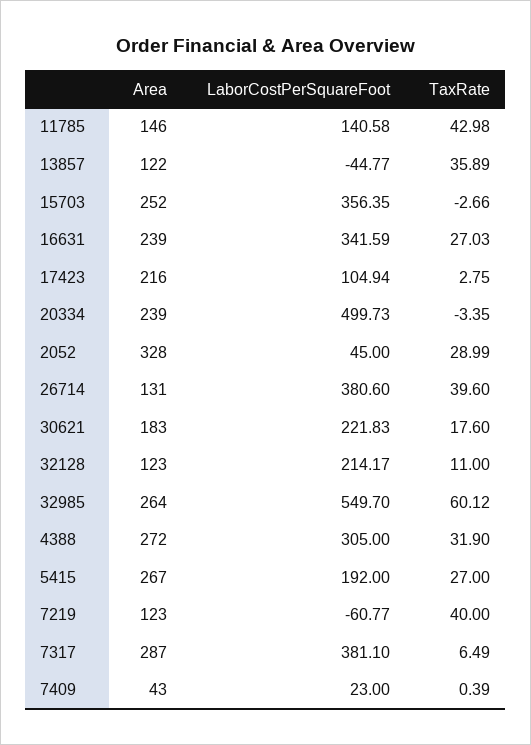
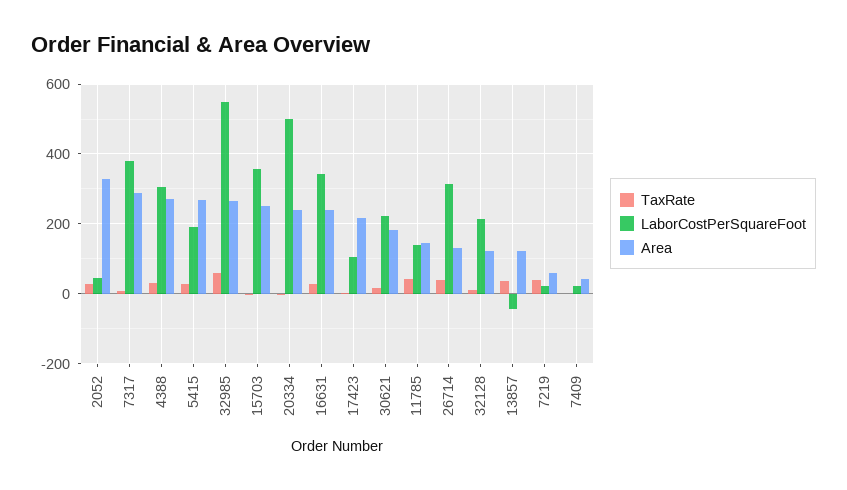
LaborCostPerSquareFoot, 26714: 380.6 -> 320
Area, 7219: 123 -> 60
LaborCostPerSquareFoot, 7219: -60.77 -> 20

